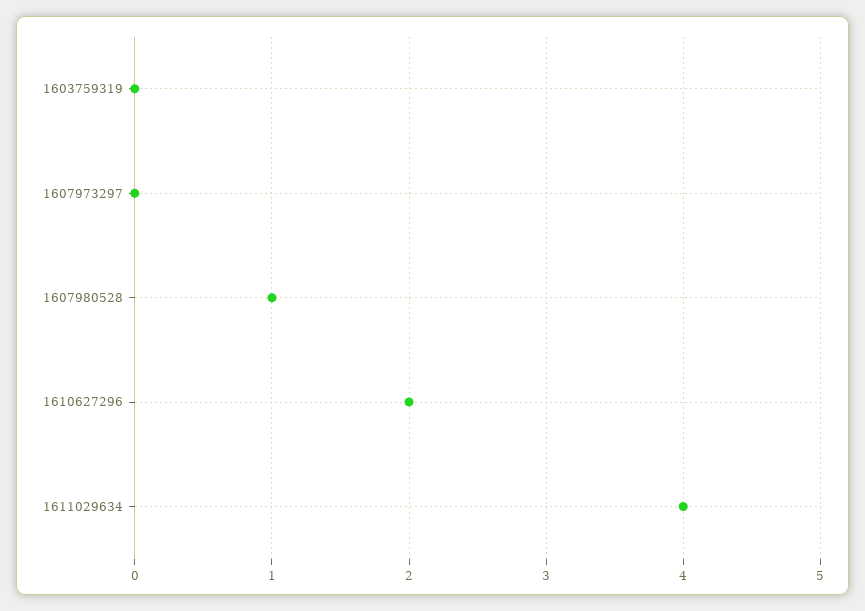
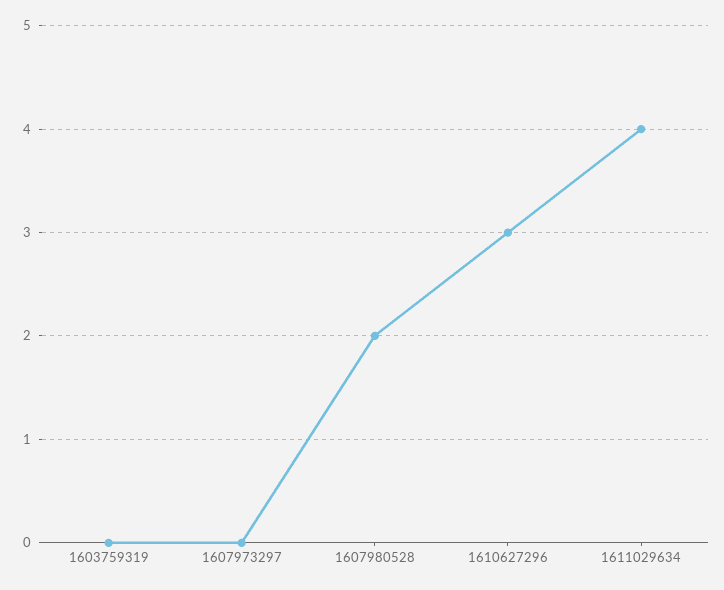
1607980528: 1 -> 2
1610627296: 2 -> 3

